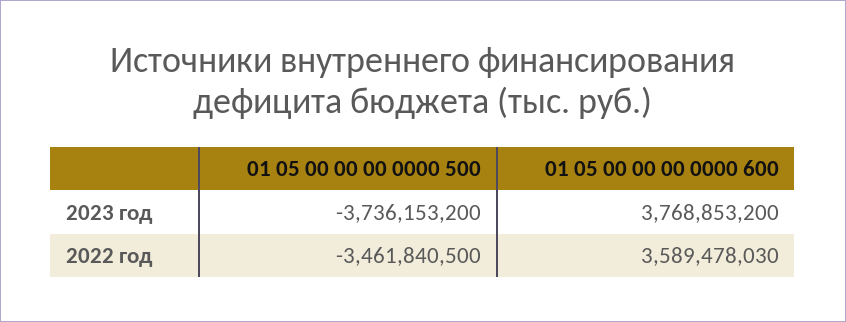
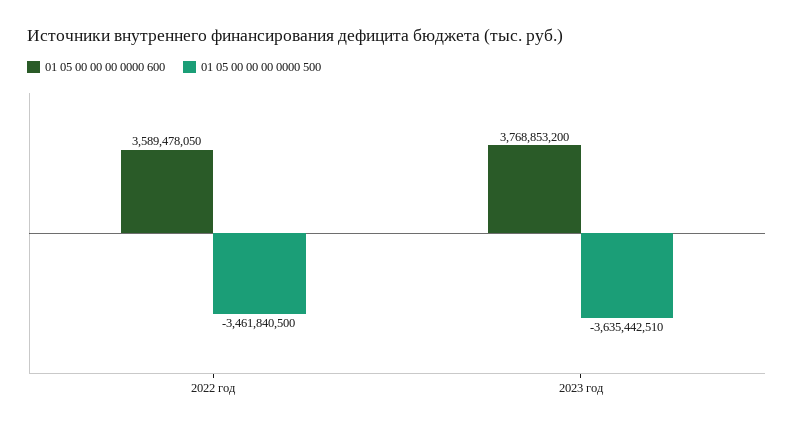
01 05 00 00 00 0000 500, 2023 год: -3736153200 -> -3635442510
01 05 00 00 00 0000 600, 2022 год: 3589478030 -> 3589478050

